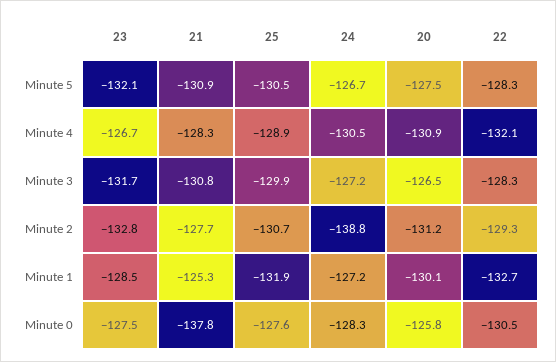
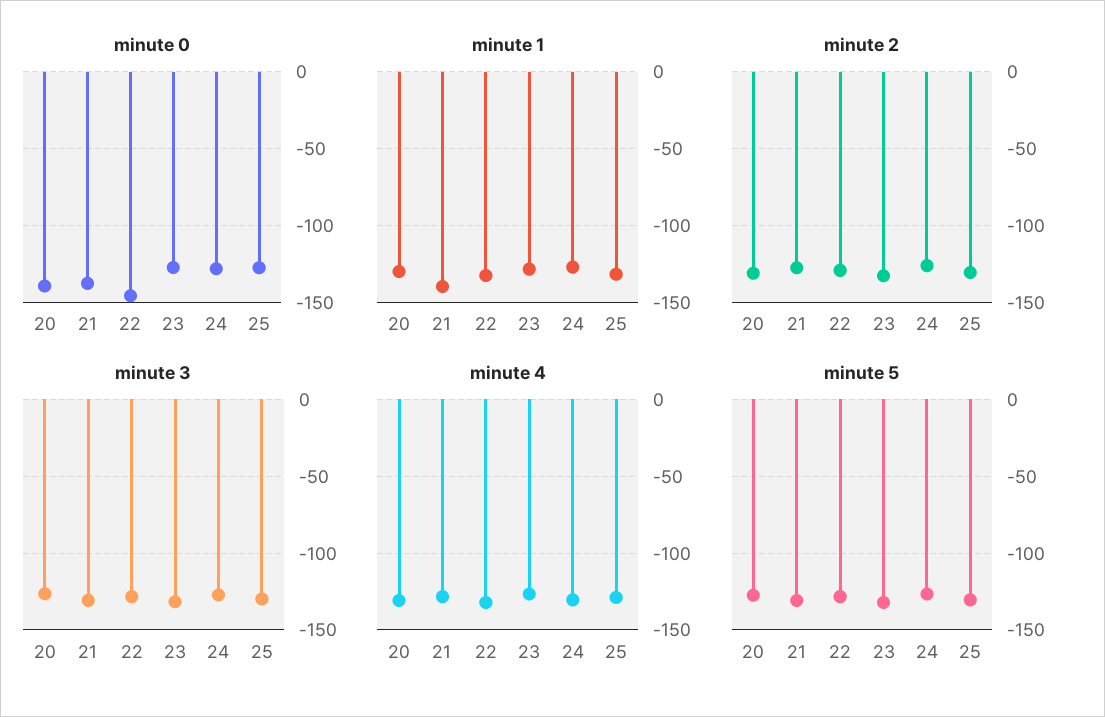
Minute 2, 24: -138.8 -> -125
Minute 1, 21: -125.3 -> -140
Minute 0, 20: -125.8 -> -140
Minute 0, 22: -130.5 -> -145

